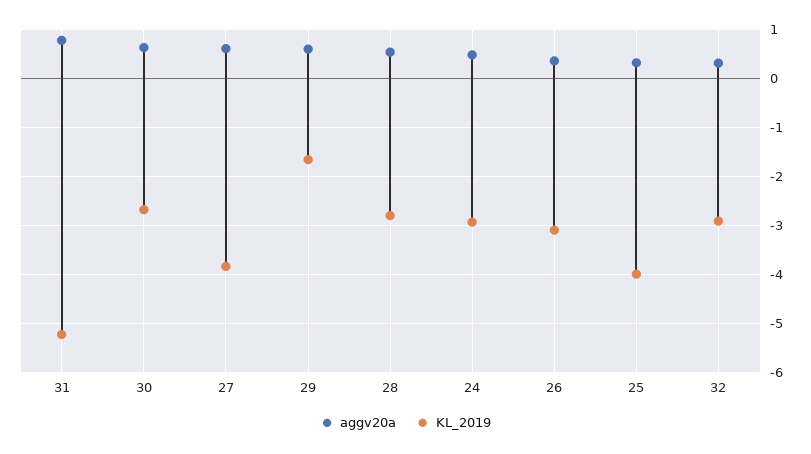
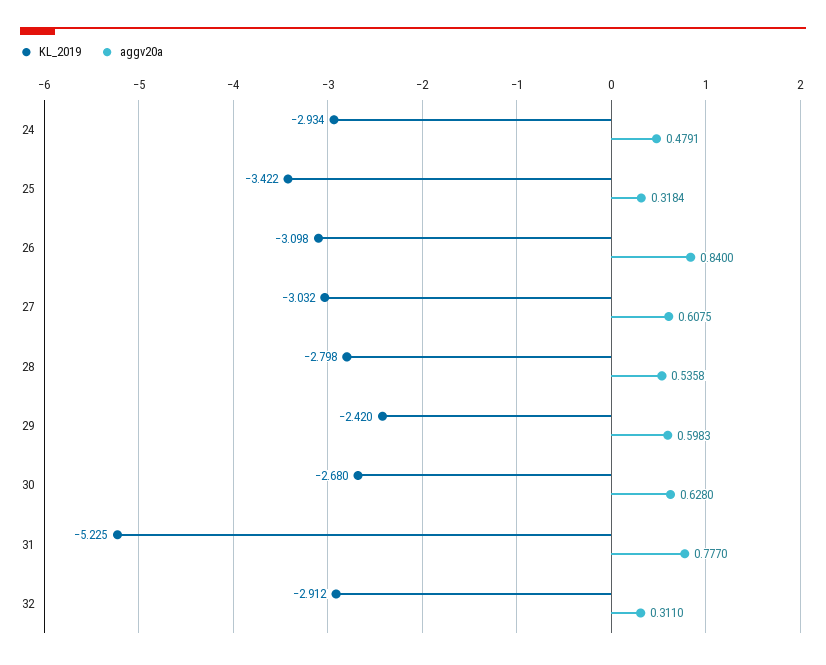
KL_2019, 27: -3.8 -> -3.032
KL_2019, 29: -1.6 -> -2.42
aggv20a, 26: 0.4 -> 0.84
KL_2019, 25: -4 -> -3.422

